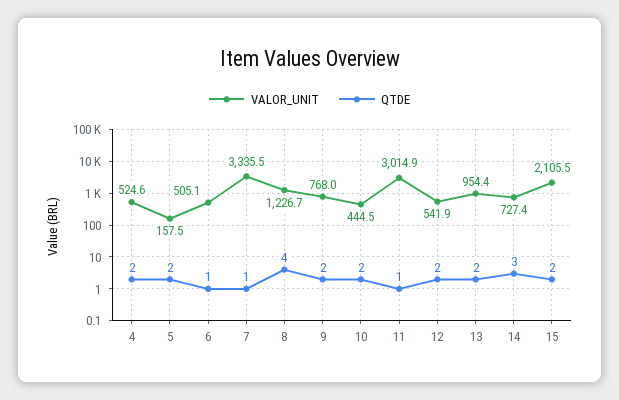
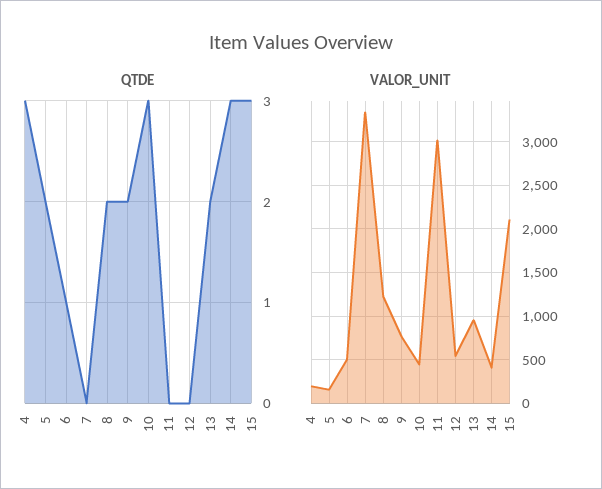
VALOR_UNIT, 4: 524.6 -> 200
QTDE, 4: 2 -> 3
QTDE, 7: 1 -> 0
QTDE, 8: 4 -> 2
QTDE, 10: 2 -> 3
QTDE, 11: 1 -> 0
QTDE, 12: 2 -> 0
VALOR_UNIT, 14: 727.4 -> 400
QTDE, 15: 2 -> 3

